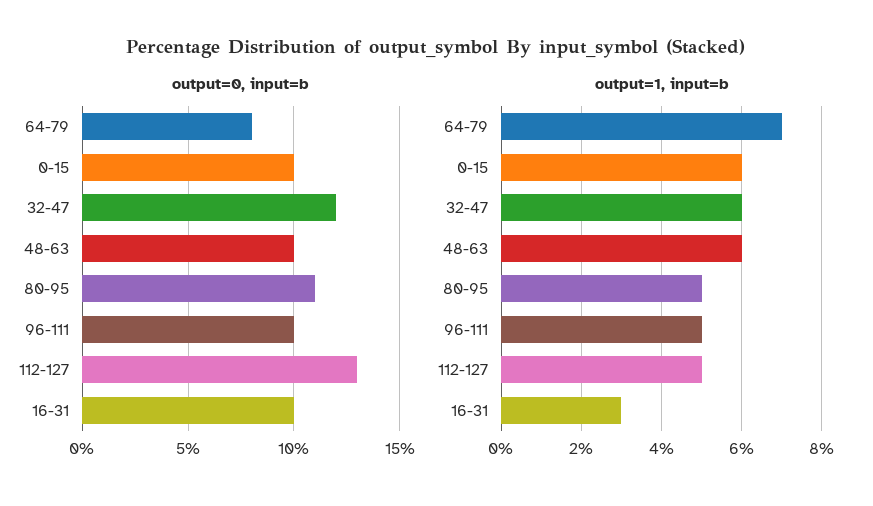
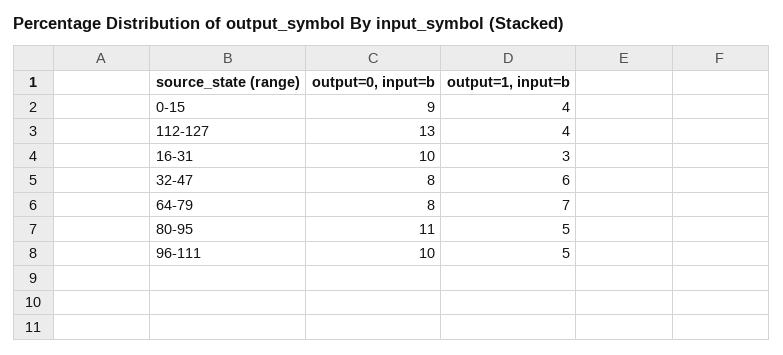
output=0, input=b, 0-15: 10 -> 9
output=0, input=b, 32-47: 12 -> 8
output=0, input=b, 48-63: 10 -> none
output=1, input=b, 0-15: 6 -> 4
output=1, input=b, 48-63: 6 -> none
output=1, input=b, 112-127: 5 -> 4

